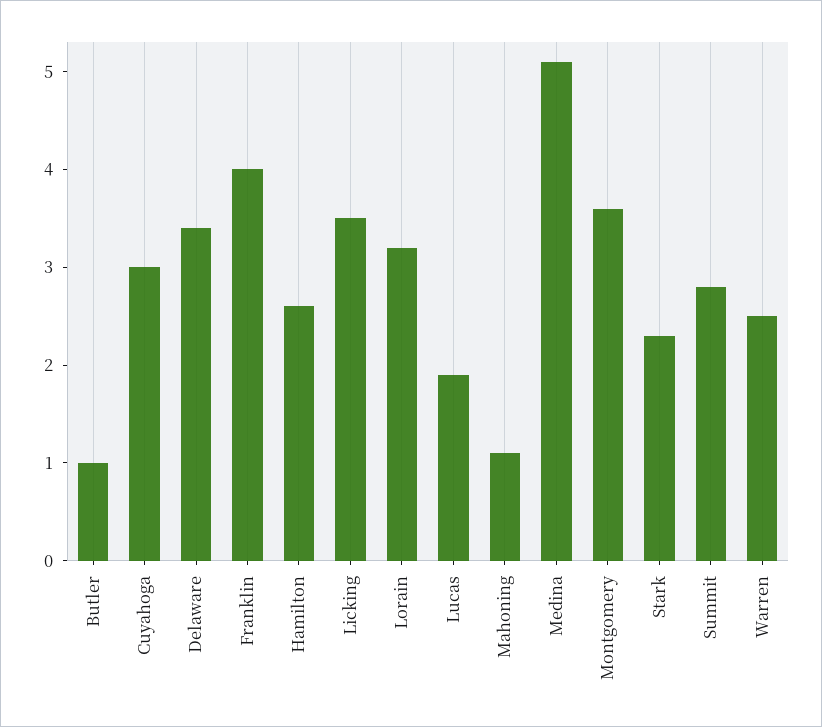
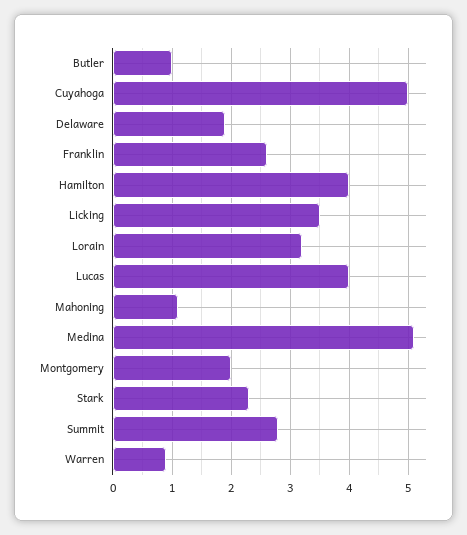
Cuyahoga: 3 -> 5
Delaware: 3.4 -> 2
Franklin: 4 -> 2.5
Hamilton: 2.6 -> 4
Lucas: 1.9 -> 4
Montgomery: 3.6 -> 2
Warren: 2.5 -> 1

